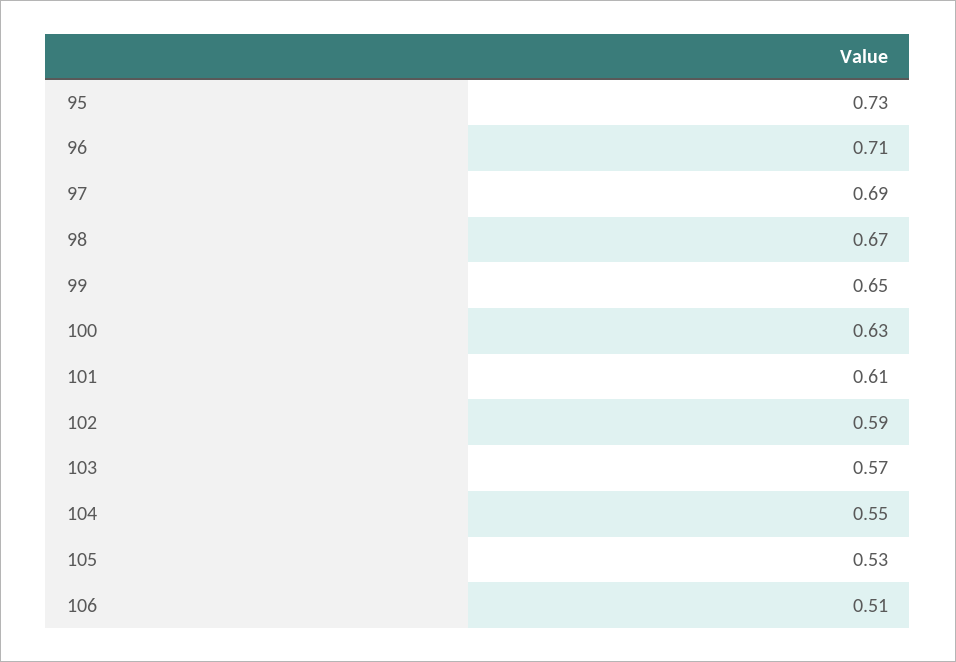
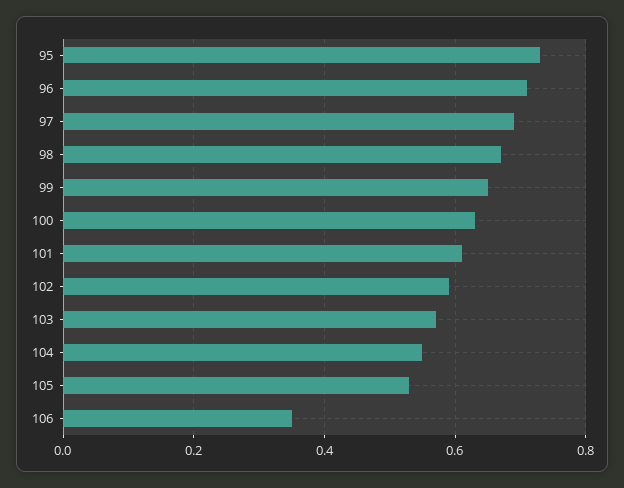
106: 0.51 -> 0.35

